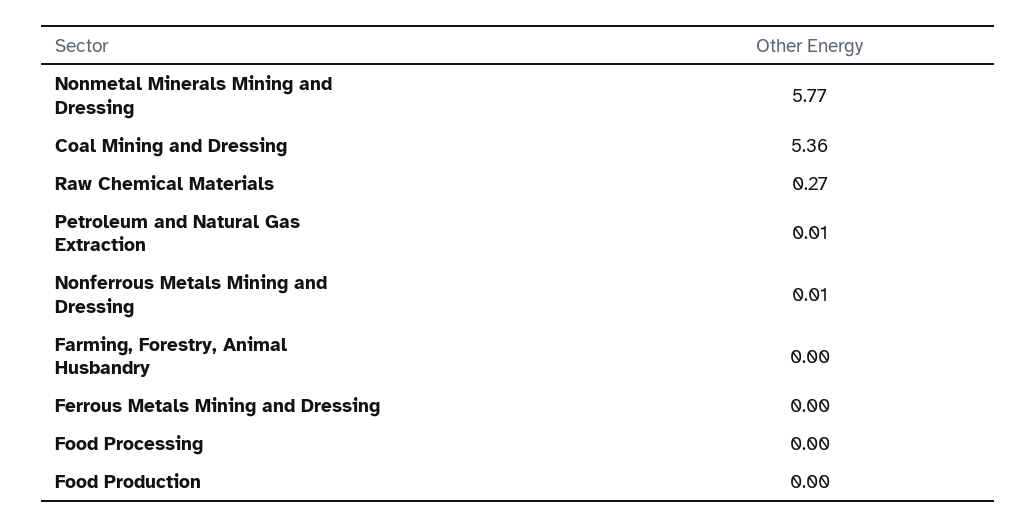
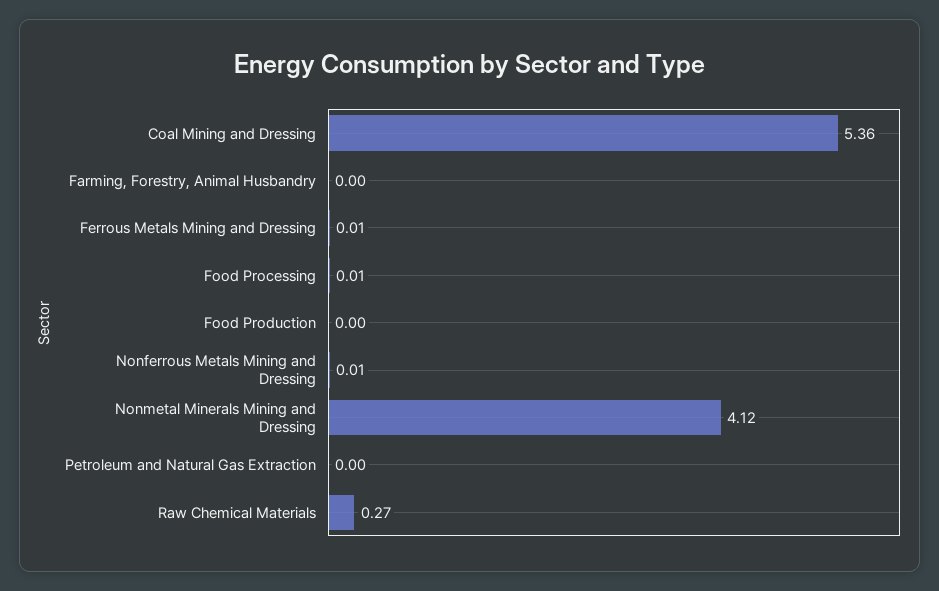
Nonmetal Minerals Mining and Dressing: 5.77 -> 4.12
Petroleum and Natural Gas Extraction: 0.01 -> 0
Ferrous Metals Mining and Dressing: 0 -> 0.01
Food Processing: 0 -> 0.01

